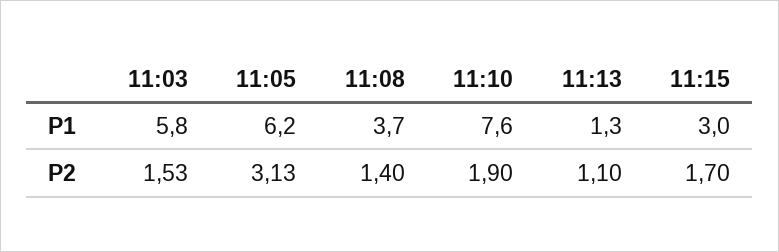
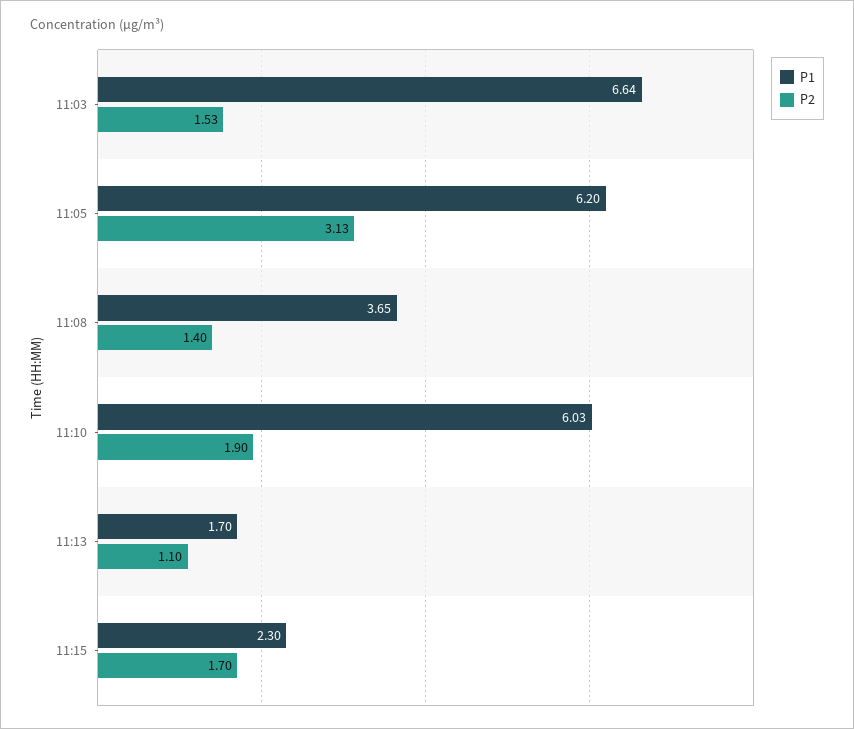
P1, 11:03: 5.8 -> 6.64
P1, 11:10: 7.6 -> 6.03
P1, 11:13: 1.3 -> 1.7
P1, 11:15: 3 -> 2.3

